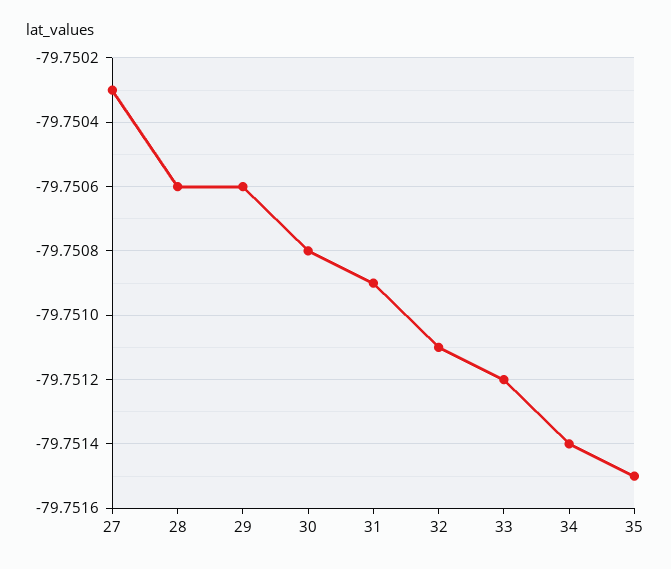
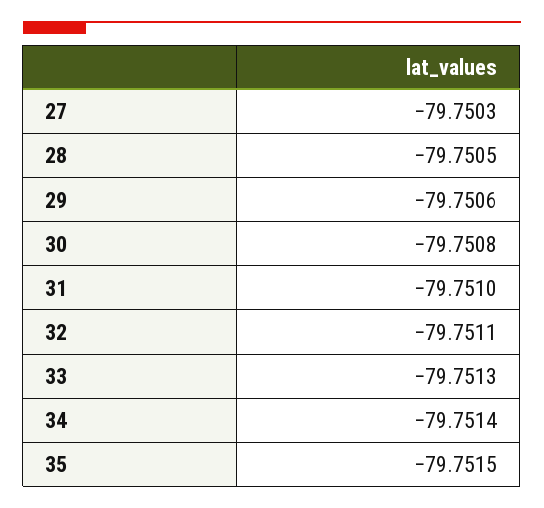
28: -79.7506 -> -79.7505
31: -79.7509 -> -79.751
33: -79.7512 -> -79.7513

